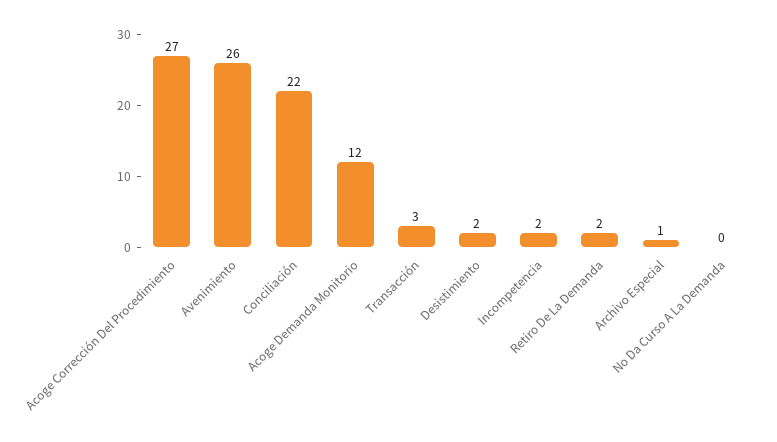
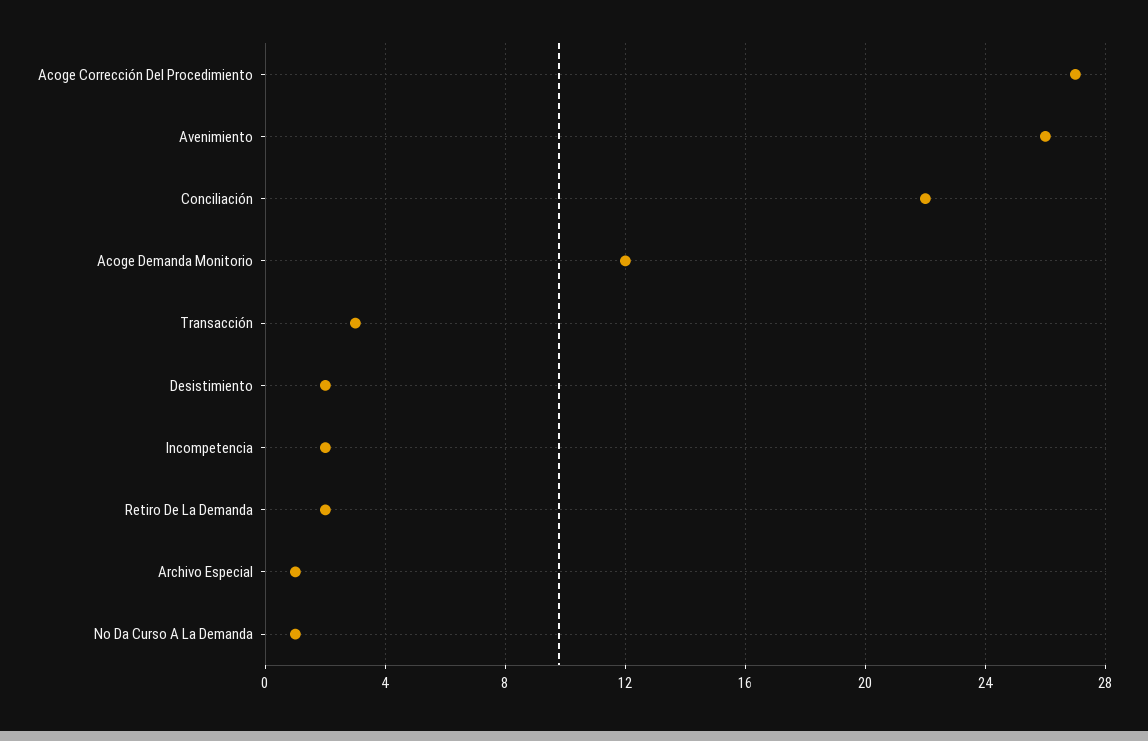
No Da Curso A La Demanda: 0 -> 1

